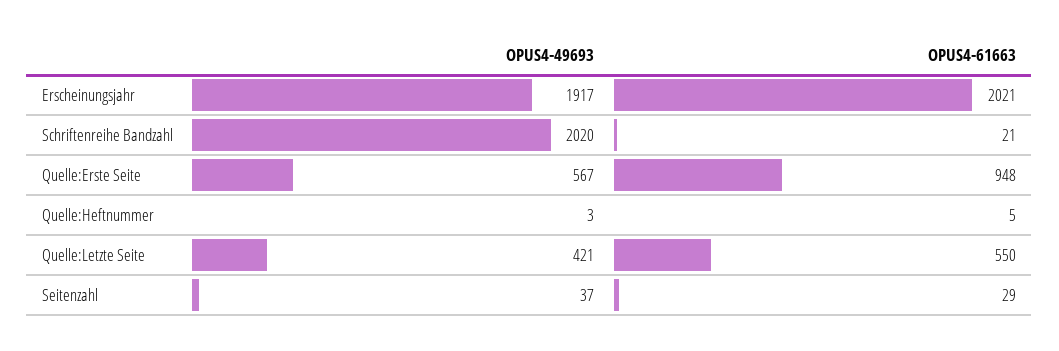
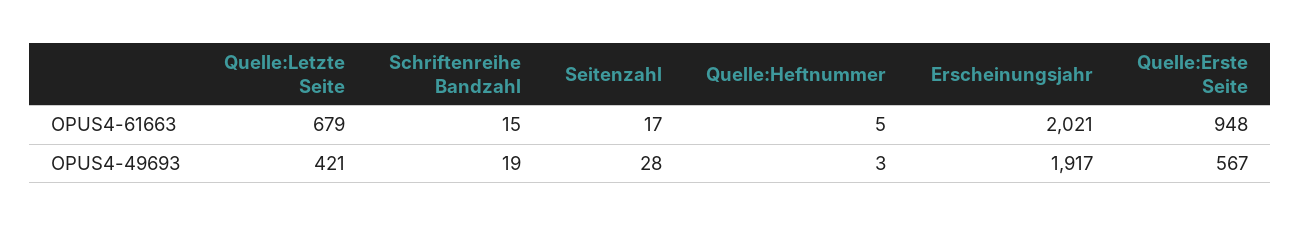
OPUS4-49693, Schriftenreihe Bandzahl: 2020 -> 19
OPUS4-61663, Schriftenreihe Bandzahl: 21 -> 15
OPUS4-61663, Quelle:Letzte Seite: 550 -> 679
OPUS4-49693, Seitenzahl: 37 -> 28
OPUS4-61663, Seitenzahl: 29 -> 17

